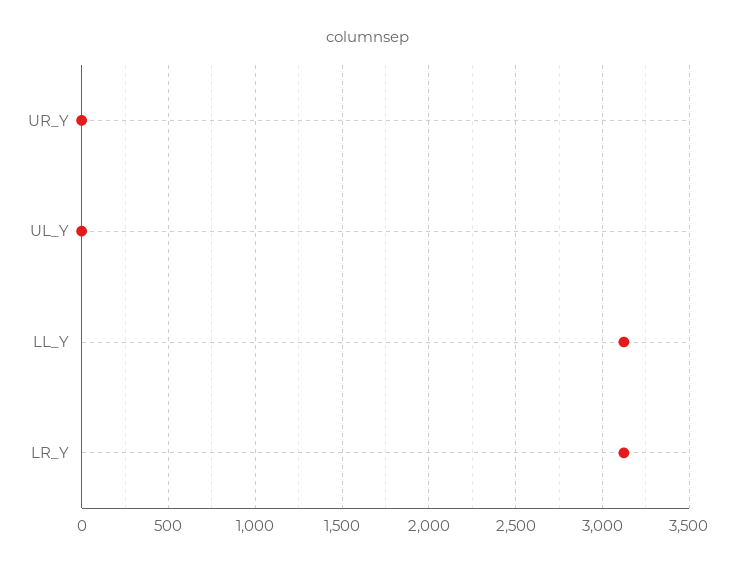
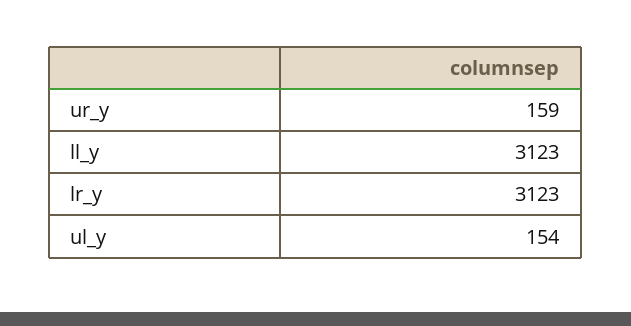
UR_Y: 0 -> 159
UL_Y: 0 -> 154

